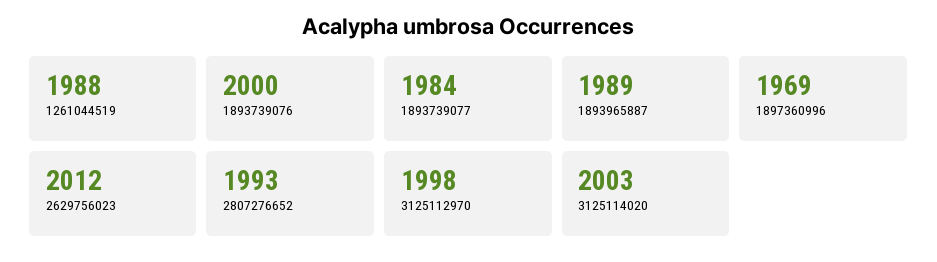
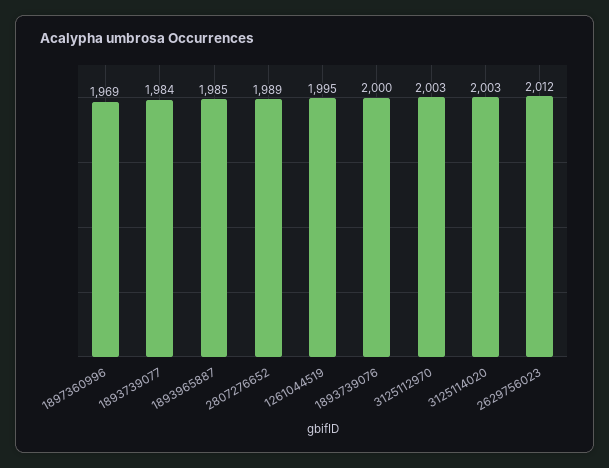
1261044519: 1988 -> 1995
1893965887: 1989 -> 1985
2807276652: 1993 -> 1989
3125112970: 1998 -> 2003

